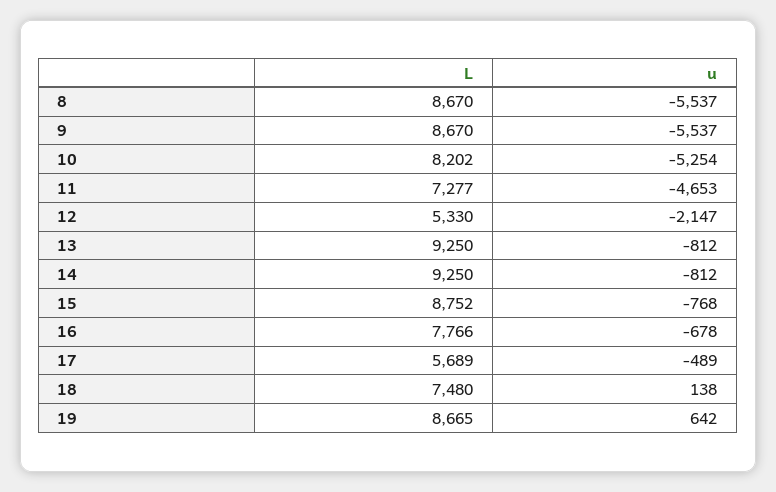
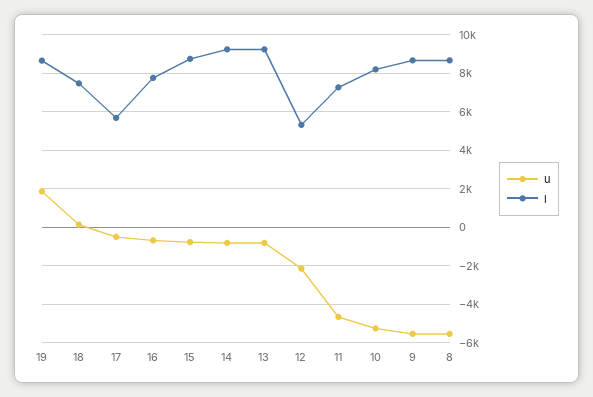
u, 19: 642 -> 2000

